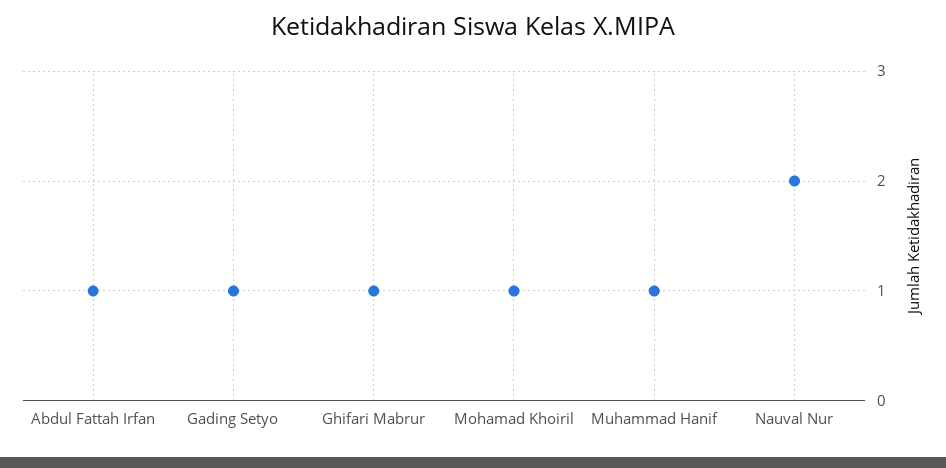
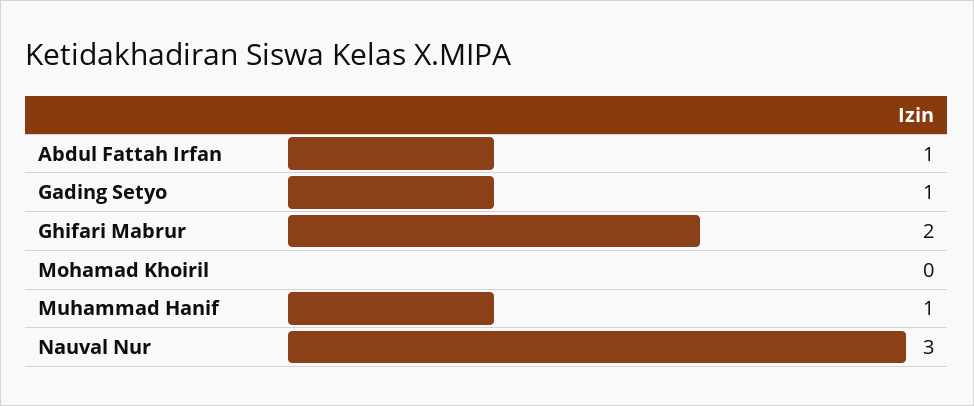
Ghifari Mabrur: 1 -> 2
Mohamad Khoiril: 1 -> 0
Nauval Nur: 2 -> 3

